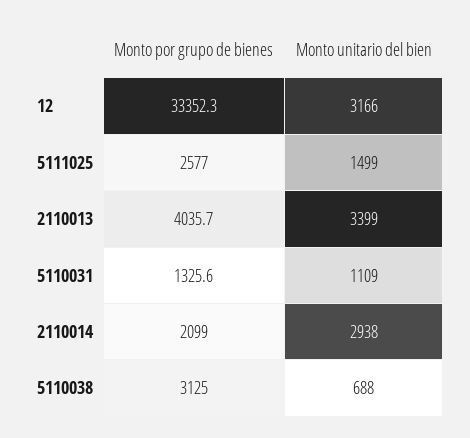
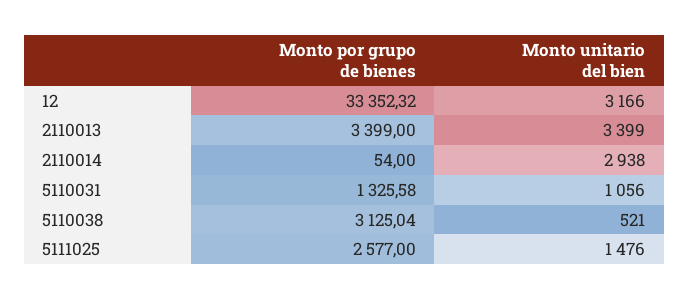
Monto unitario del bien, 5111025: 1499 -> 1476
Monto por grupo de bienes, 2110013: 4035.7 -> 3399
Monto unitario del bien, 5110031: 1109 -> 1056
Monto por grupo de bienes, 2110014: 2099 -> 54
Monto unitario del bien, 5110038: 688 -> 521

